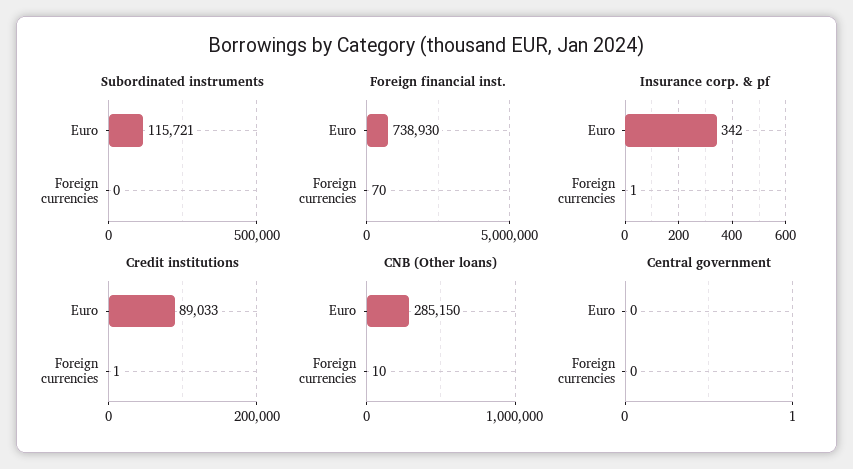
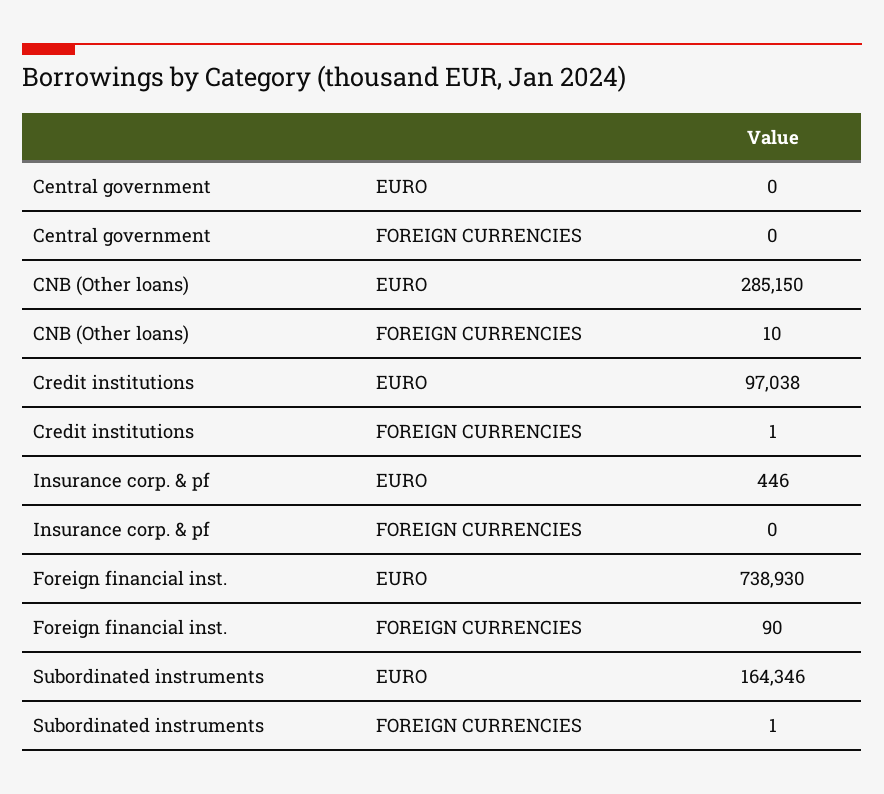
Subordinated instruments, Euro: 115721 -> 164346
Subordinated instruments, Foreign currencies: 0 -> 1
Foreign financial inst., Foreign currencies: 70 -> 90
Insurance corp. & pf, Euro: 342 -> 446
Insurance corp. & pf, Foreign currencies: 1 -> 0
Credit institutions, Euro: 89033 -> 97038

